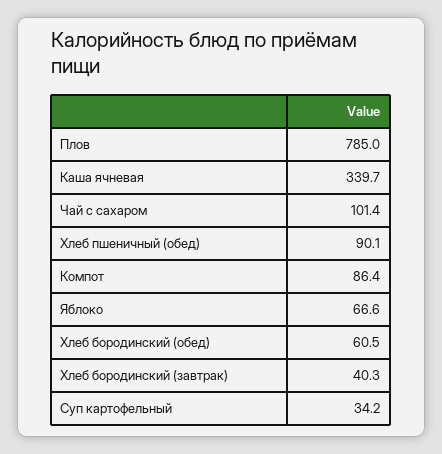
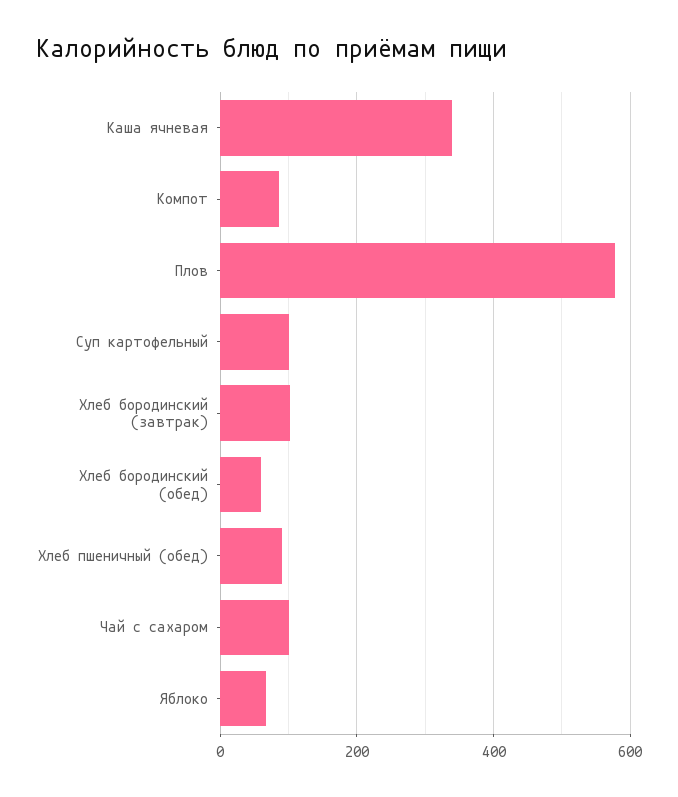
Плов: 785 -> 580
Хлеб бородинский (завтрак): 40.3 -> 100
Суп картофельный: 34.2 -> 100

